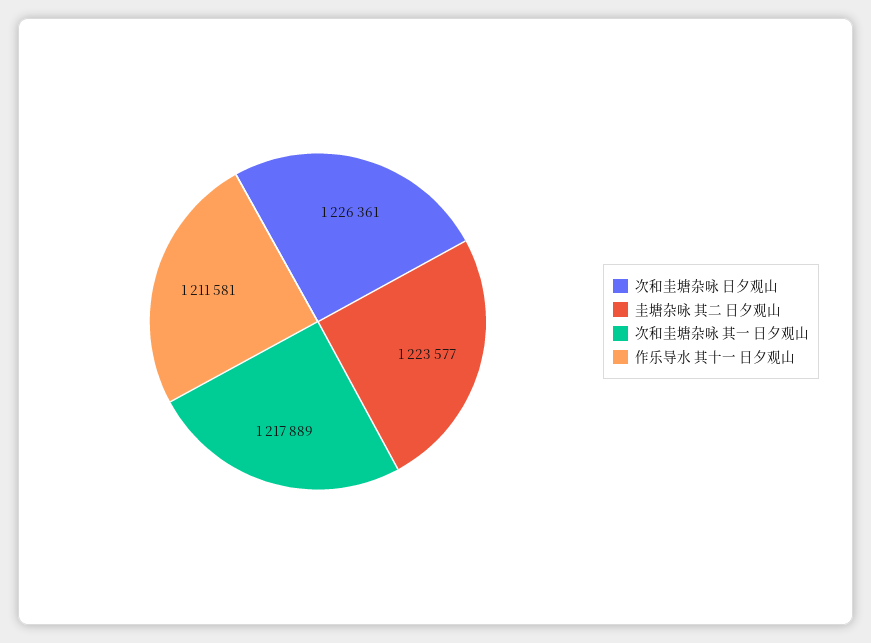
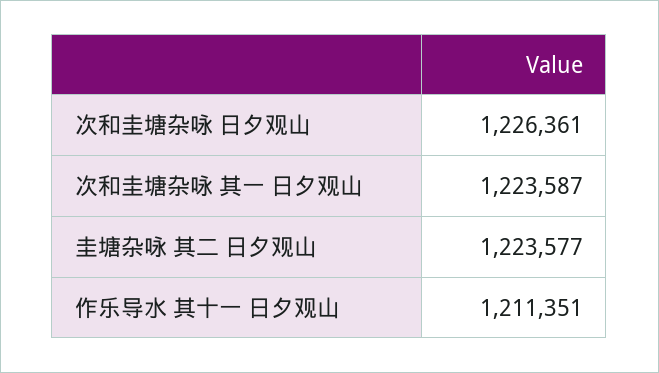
次和圭塘杂咏 其一 日夕观山: 1217889 -> 1223587
作乐导水 其十一 日夕观山: 1211581 -> 1211351

